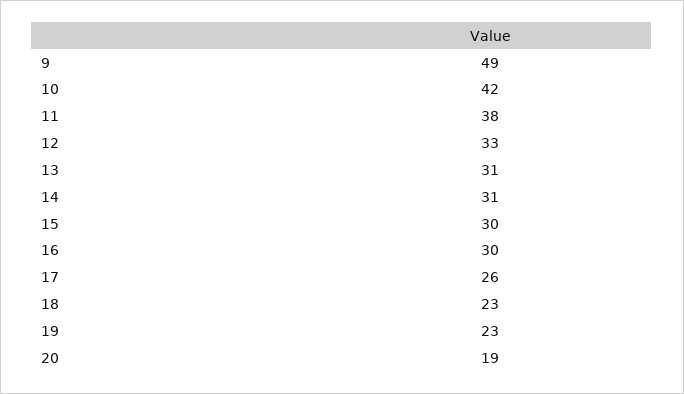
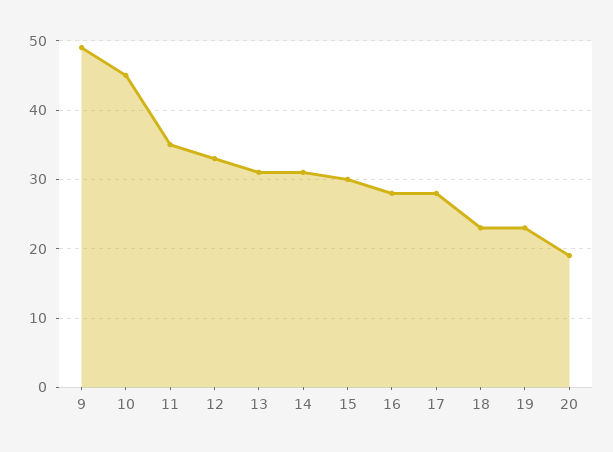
10: 42 -> 45
11: 38 -> 35
16: 30 -> 28
17: 26 -> 28

